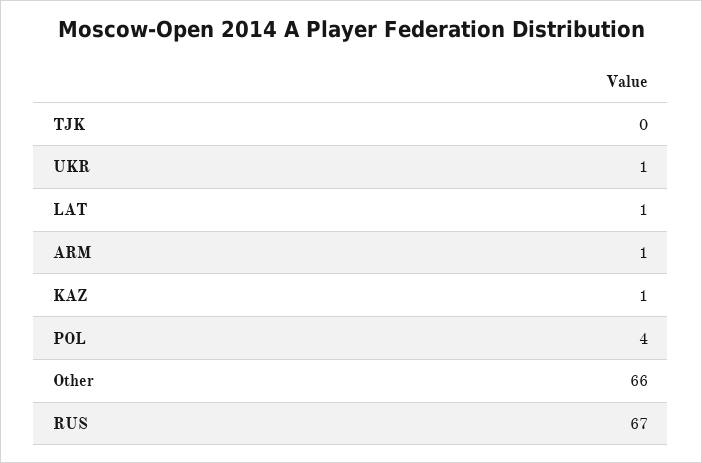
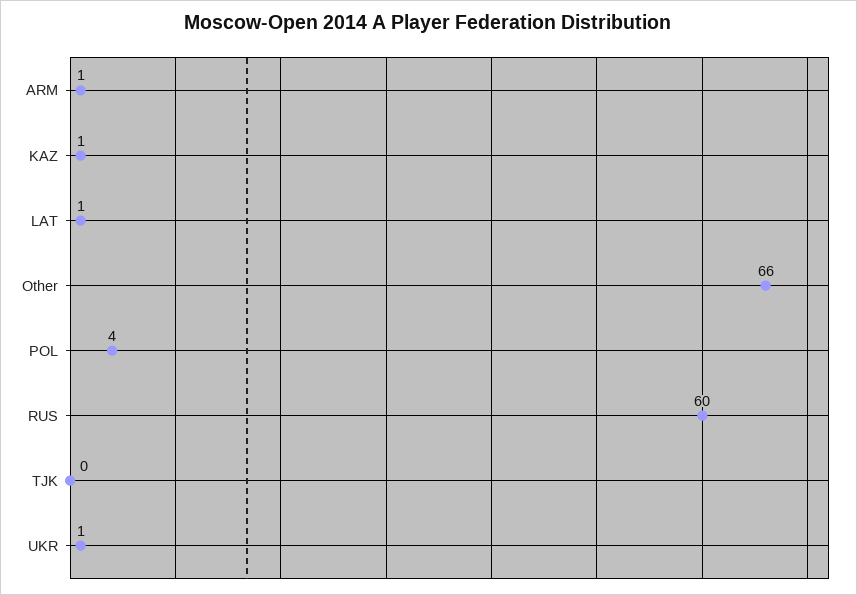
RUS: 67 -> 60

